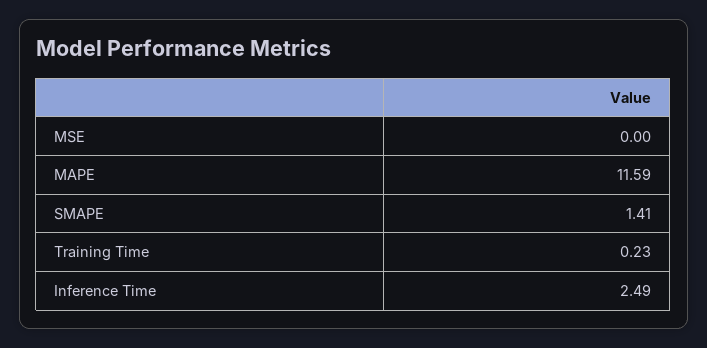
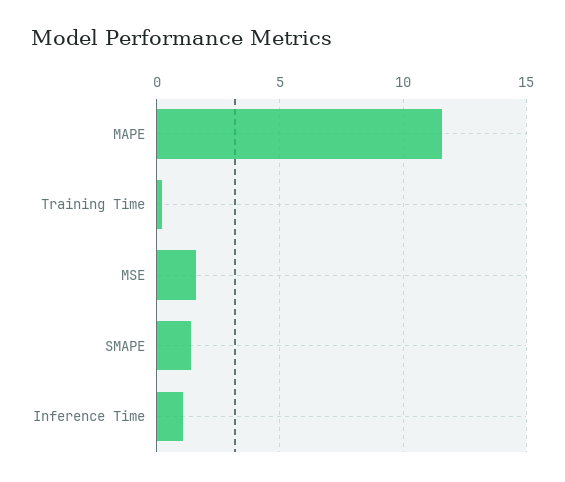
MSE: 0 -> 1.5
Inference Time: 2.49 -> 1

